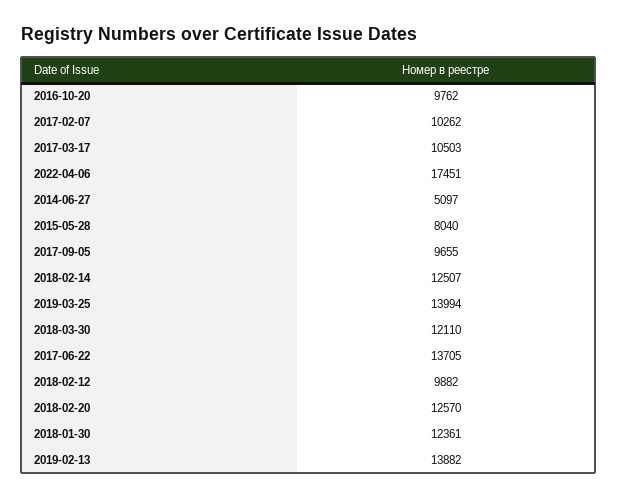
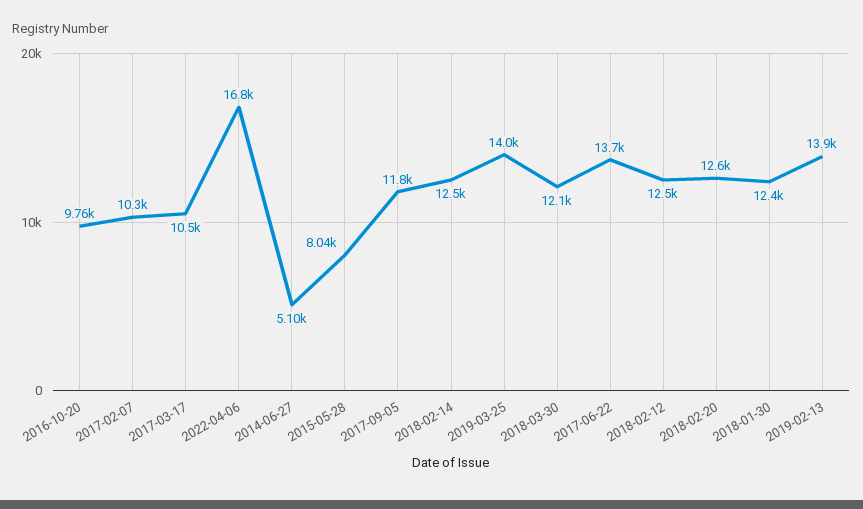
2022-04-06: 17451 -> 16800
2017-09-05: 9655 -> 11800
2018-02-12: 9882 -> 12500

